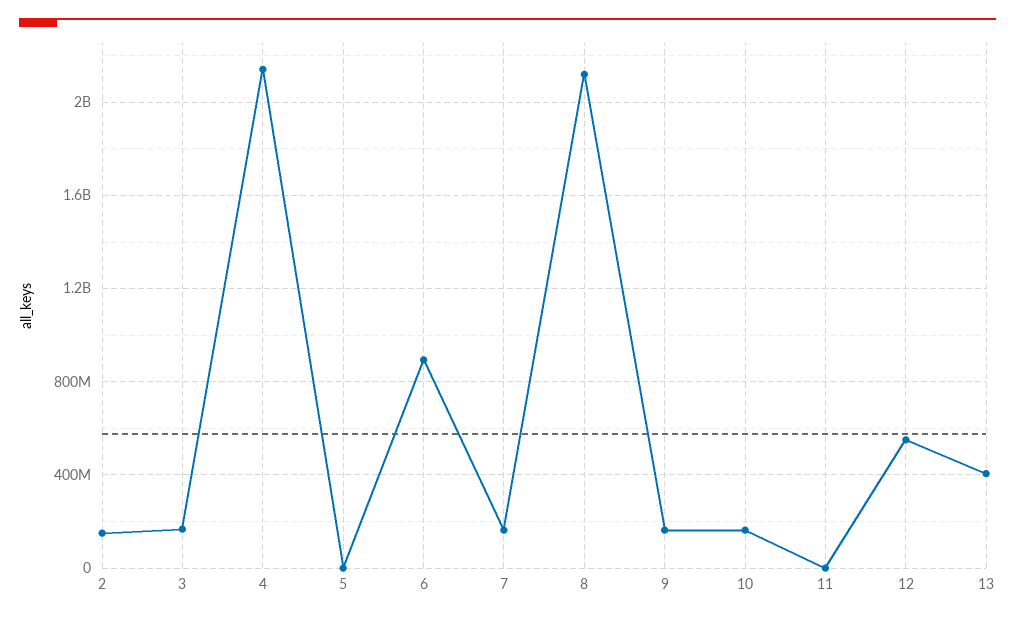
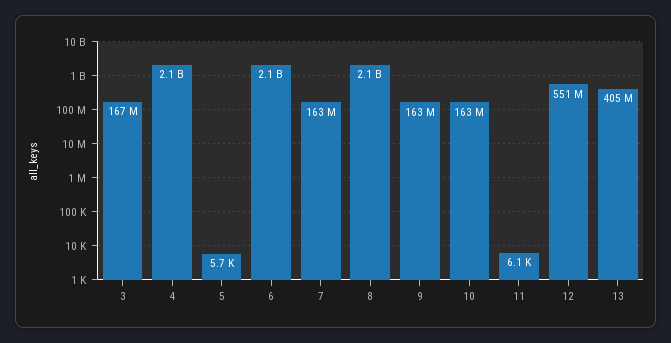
2: 150000000 -> none
6: 900000000 -> 2100000000

